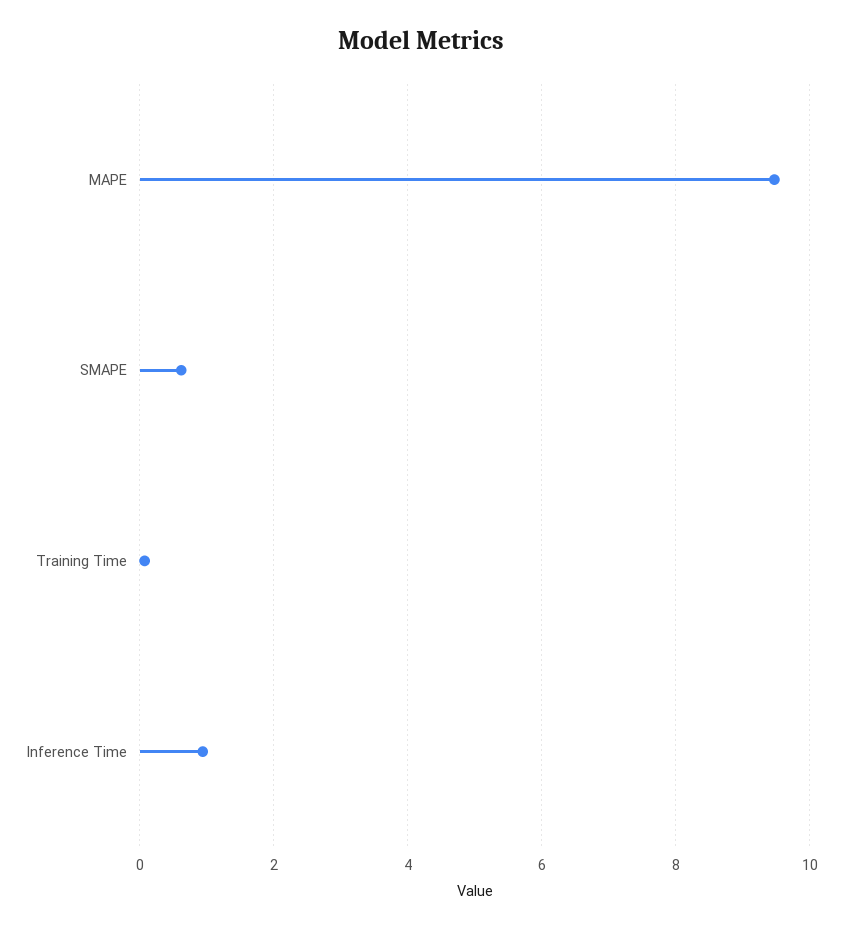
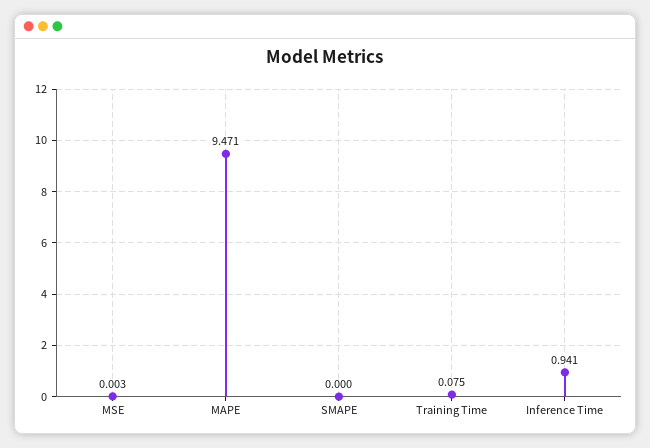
SMAPE: 0.6 -> 0
MSE: none -> 0.003

